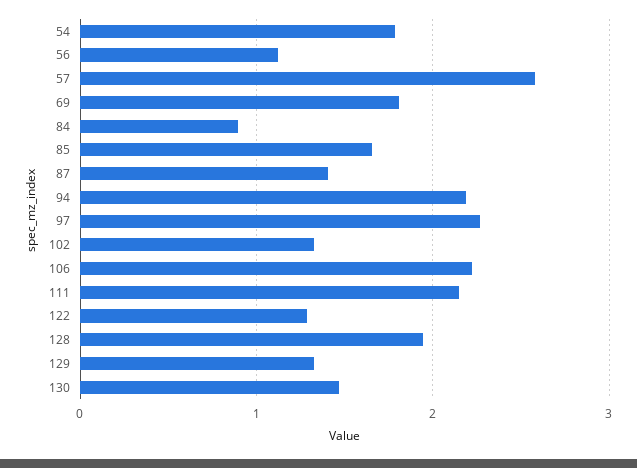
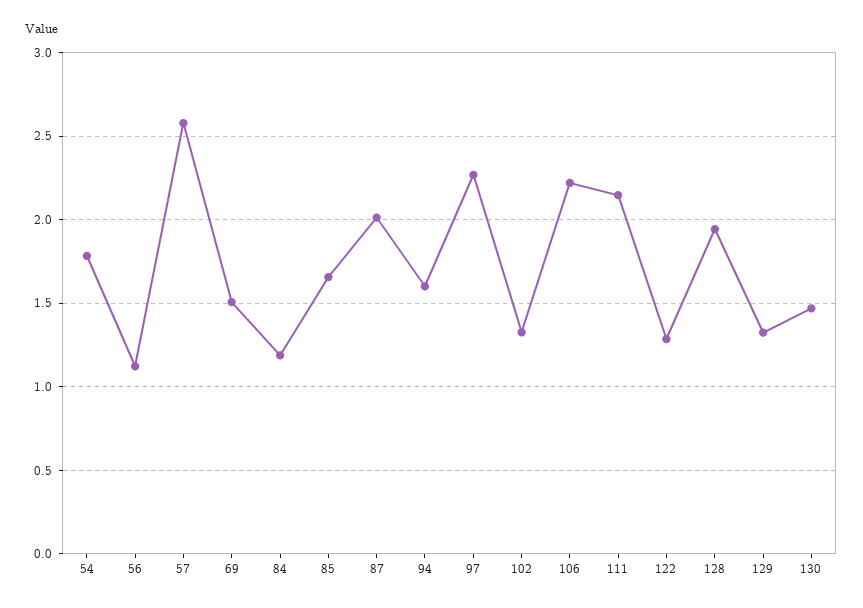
69: 1.8 -> 1.5
84: 0.9 -> 1.2
87: 1.4 -> 2
94: 2.2 -> 1.6

